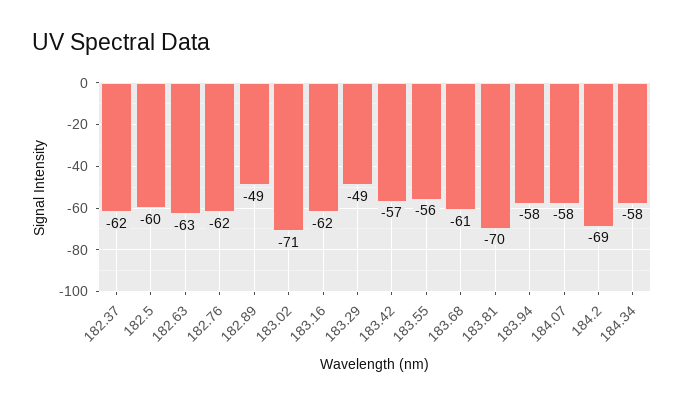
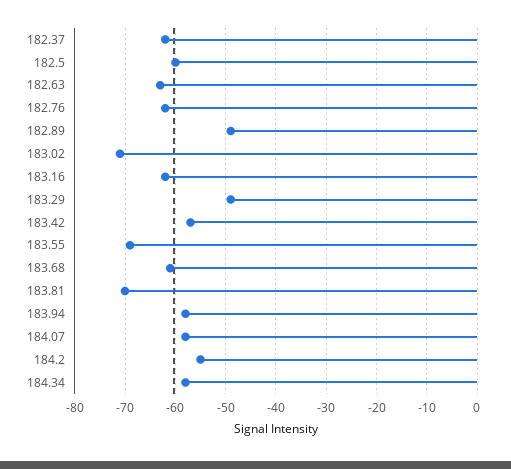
183.55: -56 -> -70
184.2: -69 -> -55

